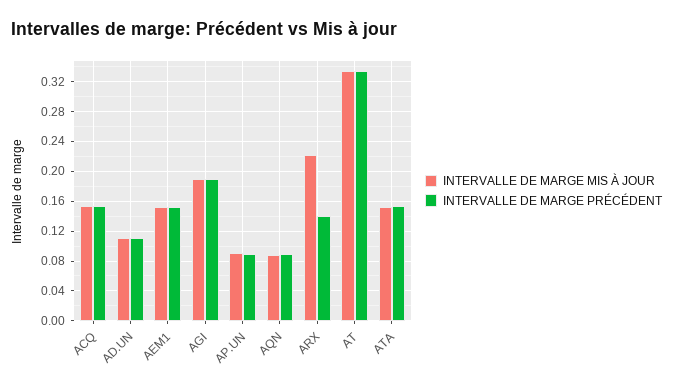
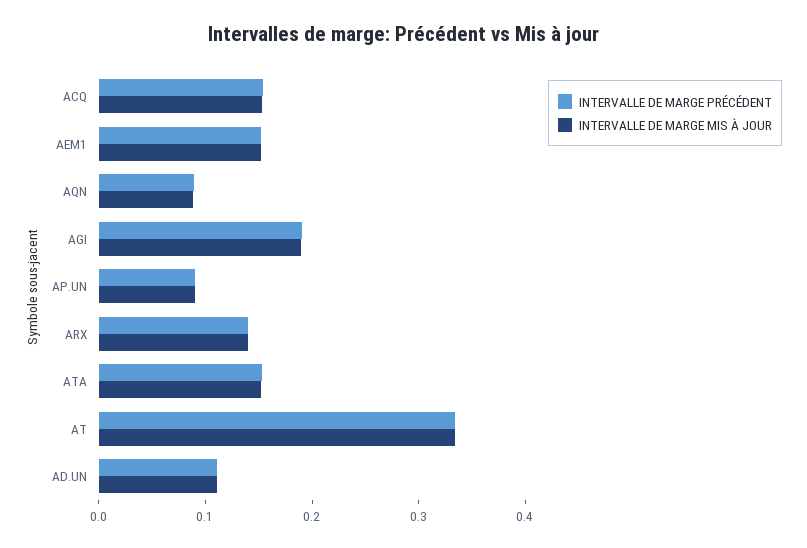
INTERVALLE DE MARGE MIS À JOUR, ARX: 0.22 -> 0.14

